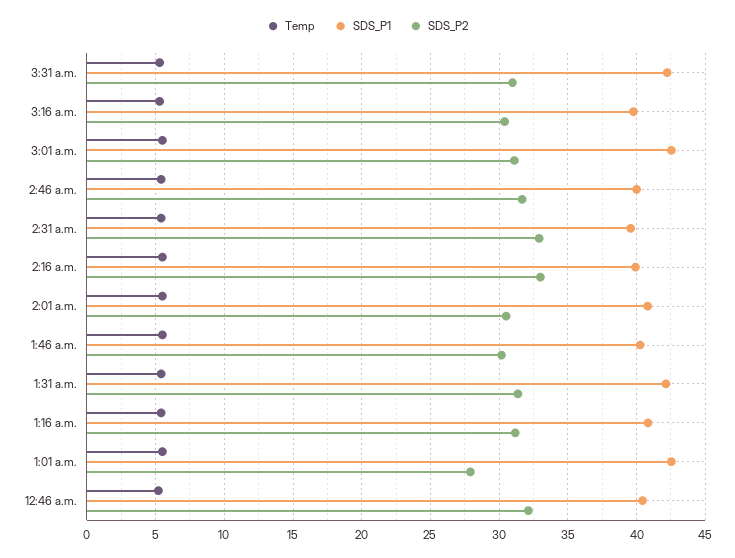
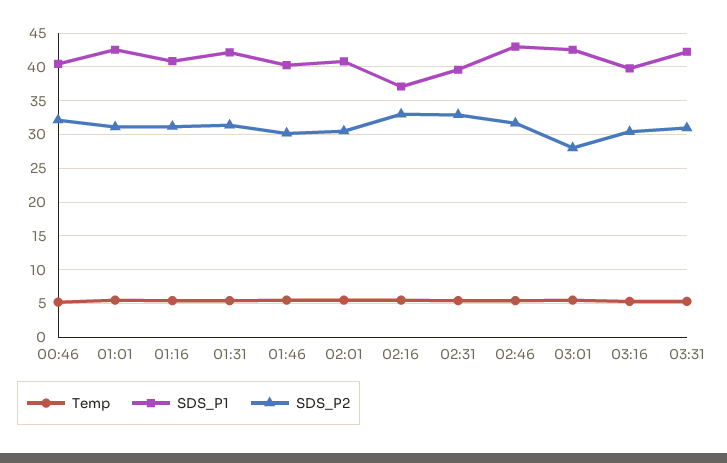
SDS_P2, 3:01 a.m.: 31 -> 28
SDS_P1, 2:46 a.m.: 40 -> 43
SDS_P1, 2:16 a.m.: 40 -> 37
SDS_P2, 1:01 a.m.: 28 -> 31

